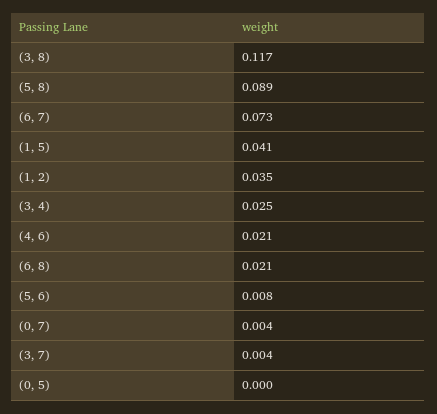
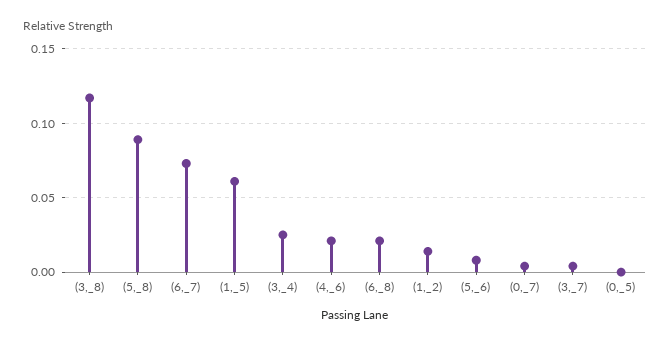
(1, 5): 0.041 -> 0.06
(1, 2): 0.035 -> 0.015

